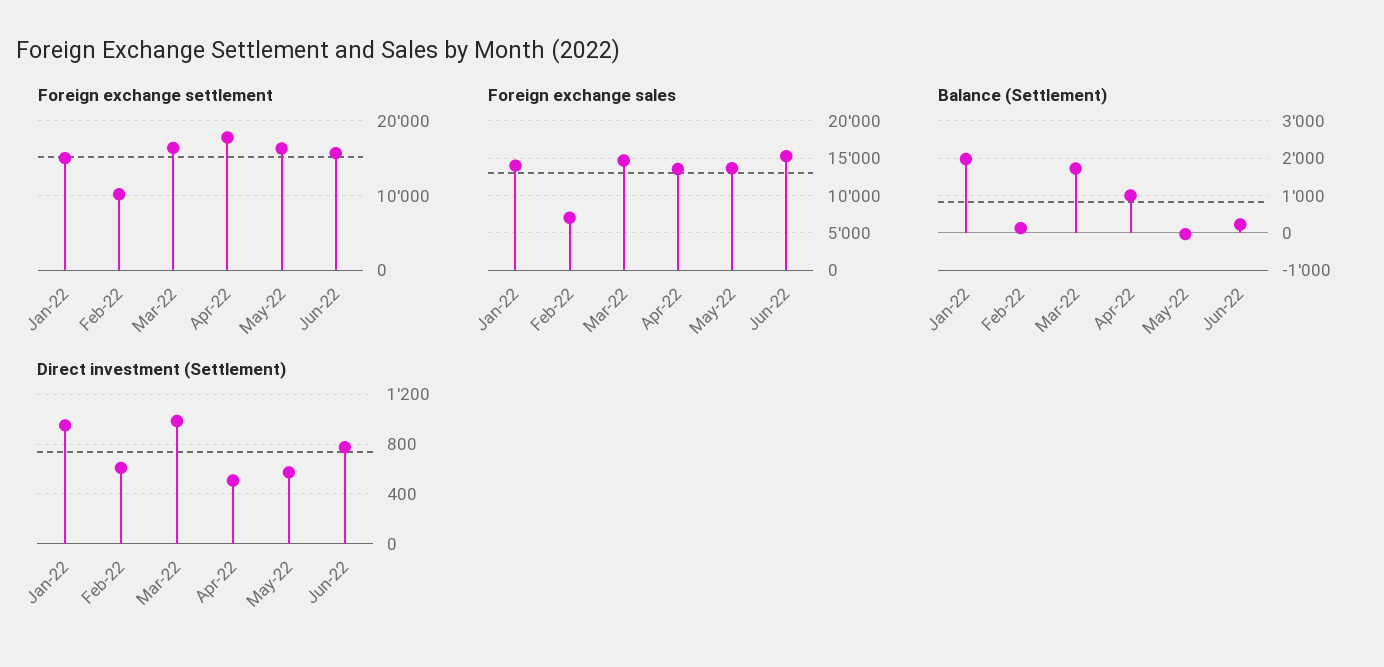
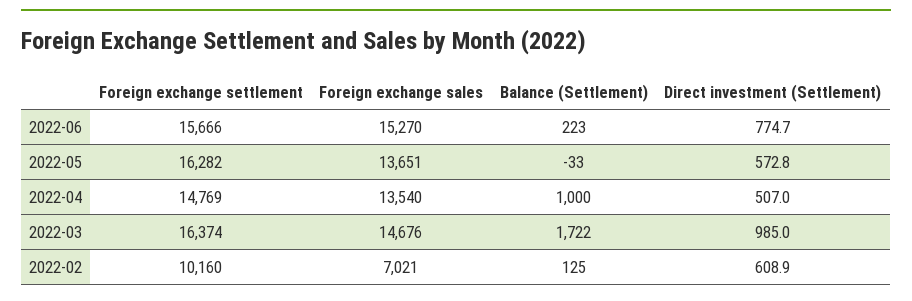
Foreign exchange settlement, Jan-22: 15000 -> none
Foreign exchange settlement, Apr-22: 18000 -> 14769
Foreign exchange sales, Jan-22: 14000 -> none
Balance (Settlement), Jan-22: 2000 -> none
Direct investment (Settlement), Jan-22: 950 -> none

